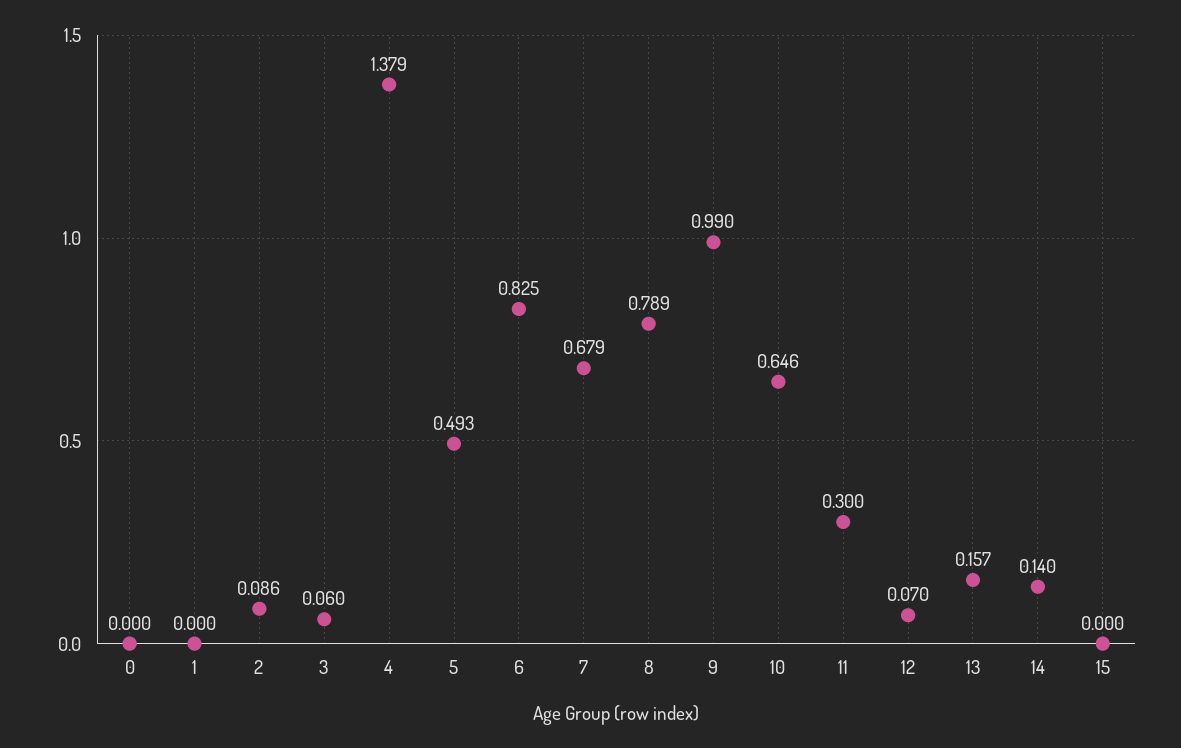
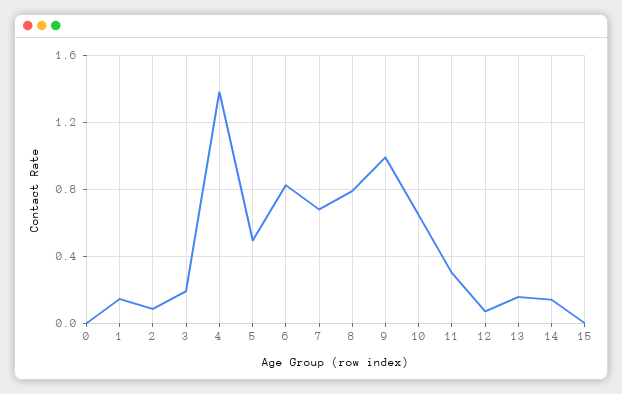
1: 0 -> 0.15
3: 0.06 -> 0.2

